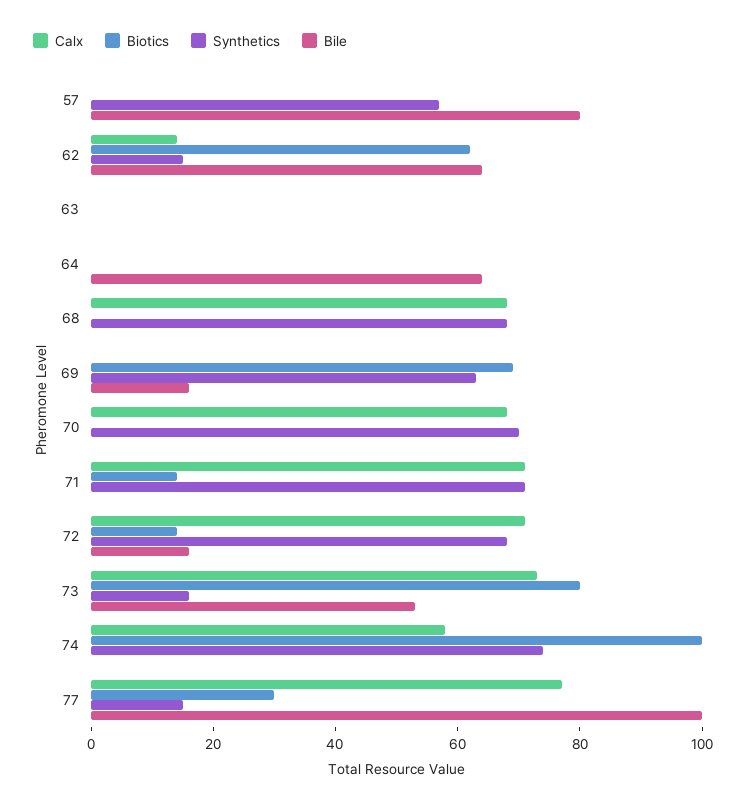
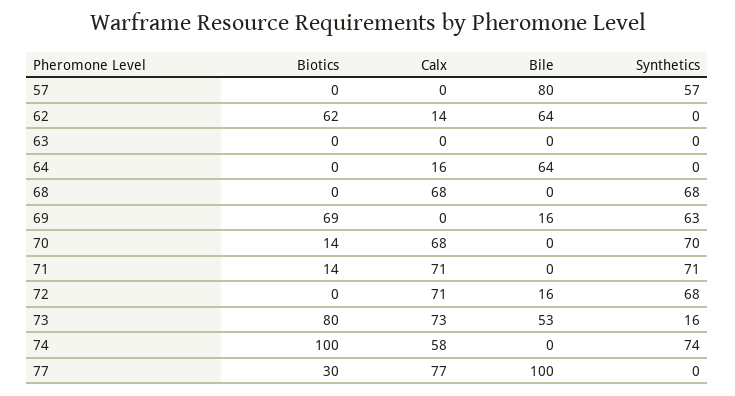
Synthetics, 62: 15 -> 0
Calx, 64: 0 -> 16
Biotics, 70: 0 -> 14
Biotics, 72: 15 -> 0
Synthetics, 77: 15 -> 0

